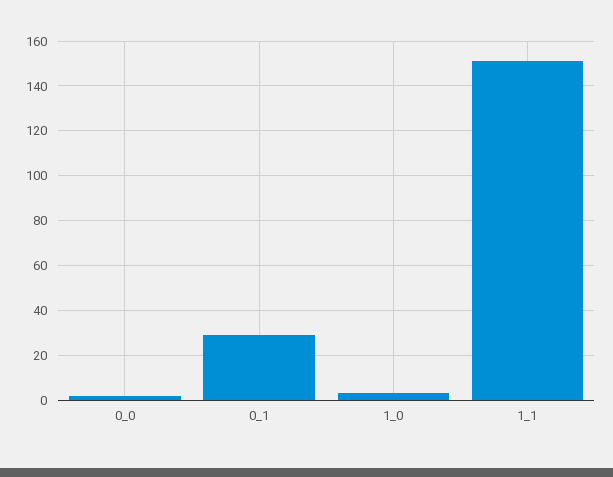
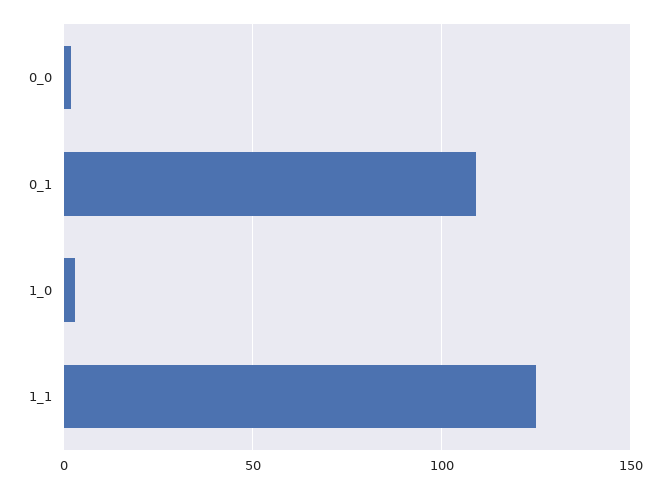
0_1: 30 -> 110
1_1: 150 -> 125

